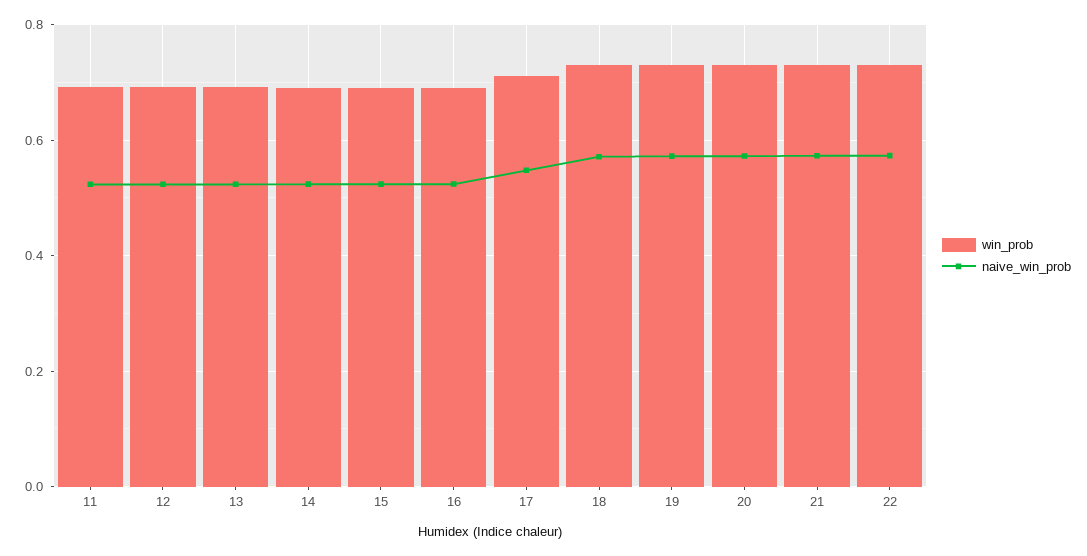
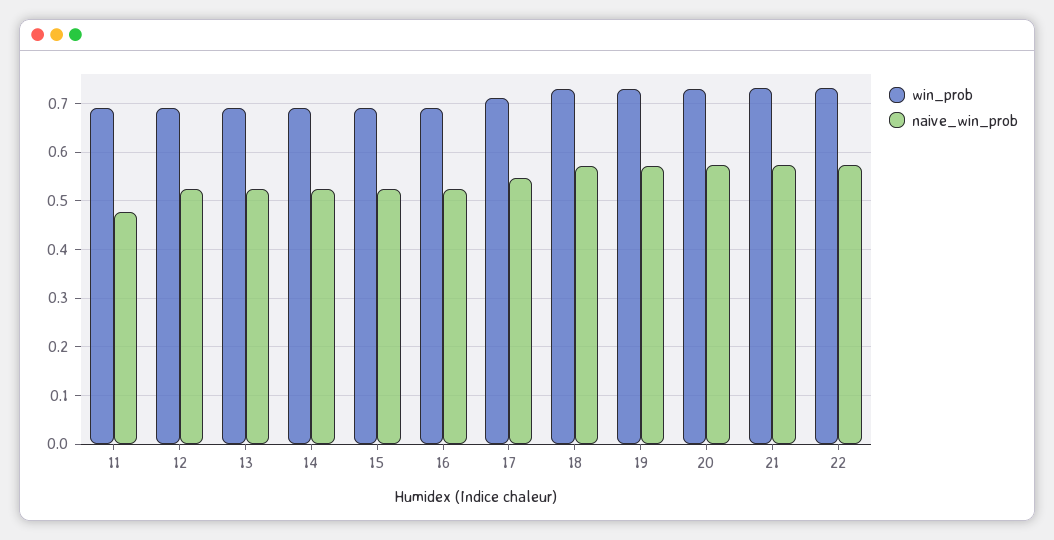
naive_win_prob, 11: 0.52 -> 0.48

